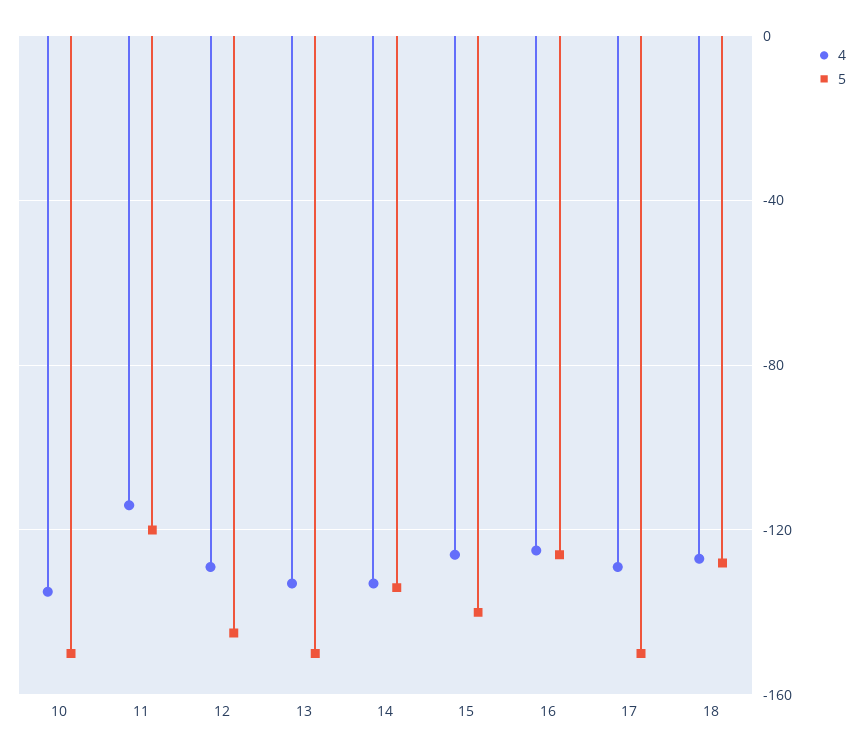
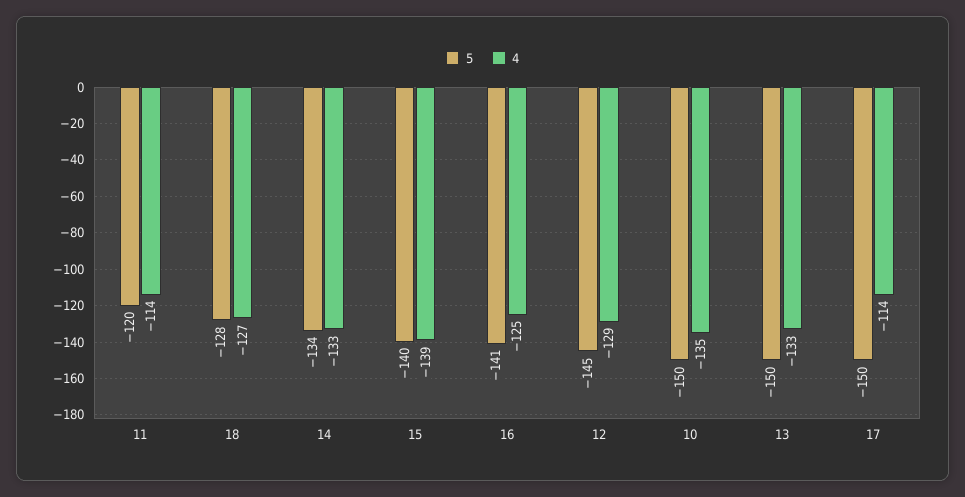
4, 15: -125 -> -139
5, 16: -125 -> -141
4, 17: -130 -> -114

